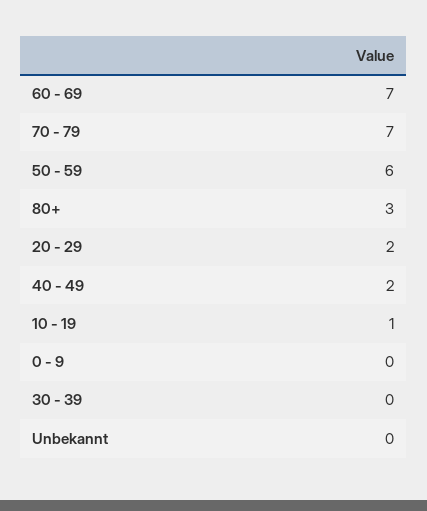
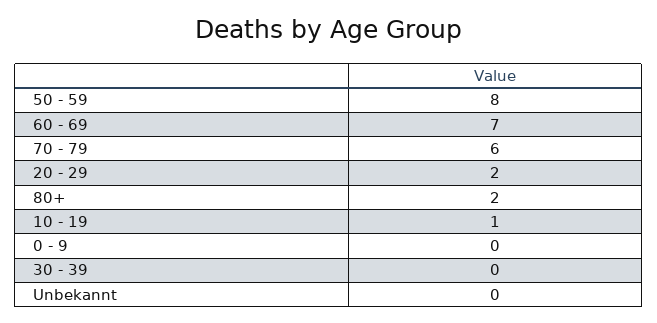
70 - 79: 7 -> 6
50 - 59: 6 -> 8
80+: 3 -> 2
40 - 49: 2 -> none

